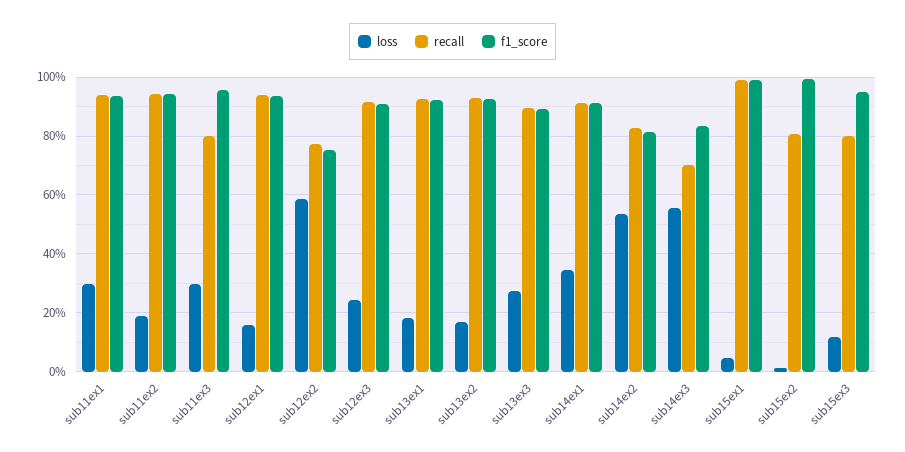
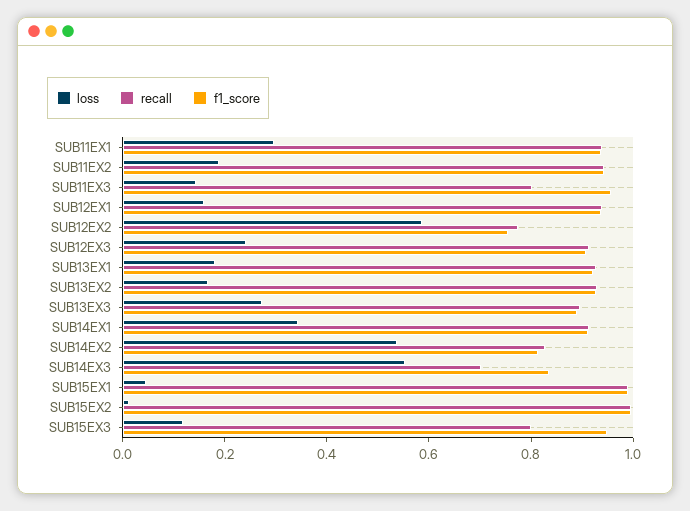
loss, sub11ex3: 0.3 -> 0.15
recall, sub15ex2: 0.8 -> 1

